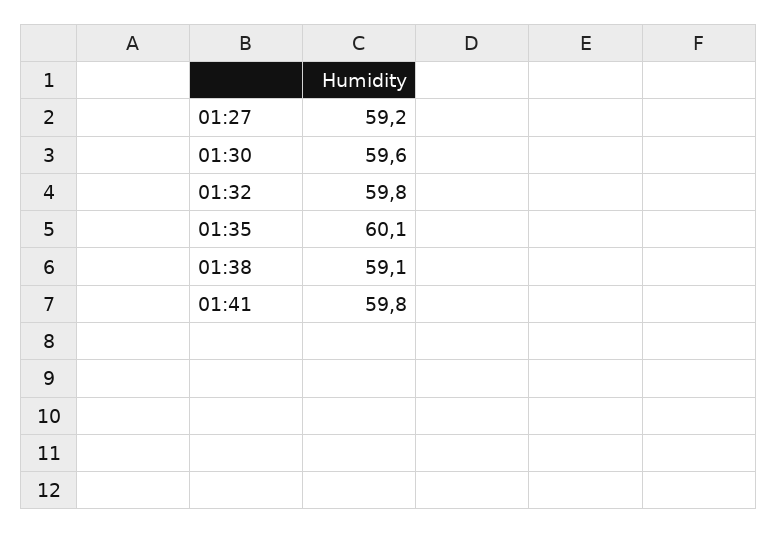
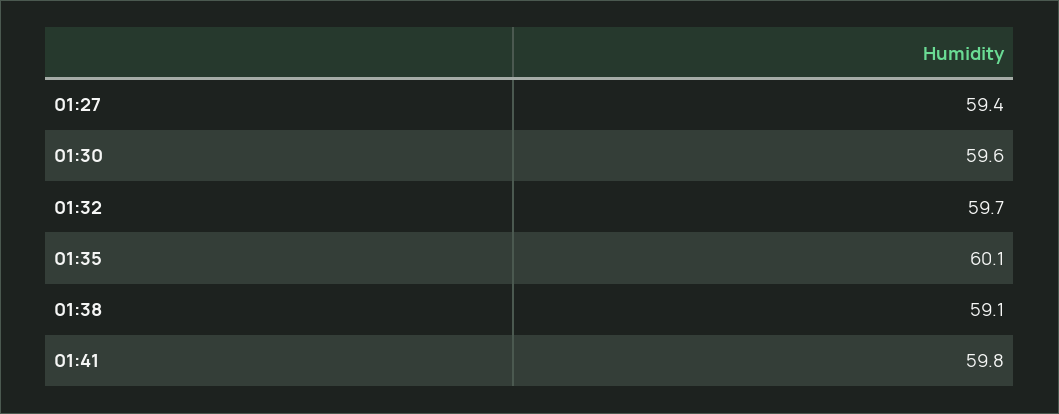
01:27: 59.2 -> 59.4
01:32: 59.8 -> 59.7

